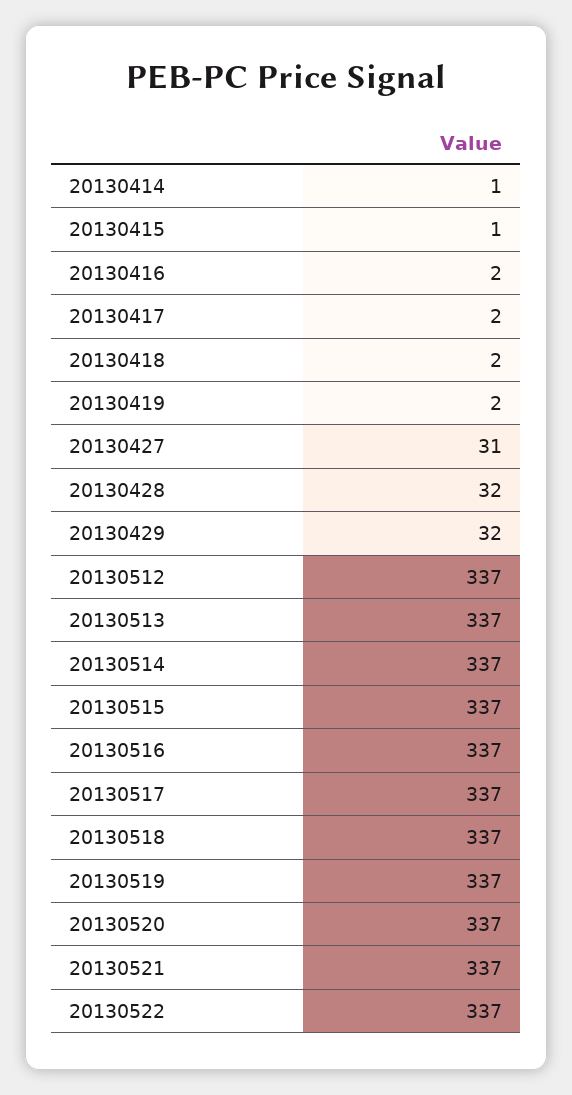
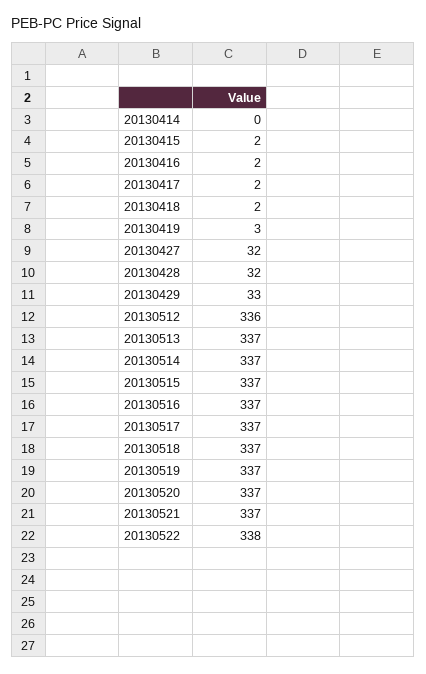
20130414: 1 -> 0
20130415: 1 -> 2
20130419: 2 -> 3
20130427: 31 -> 32
20130429: 32 -> 33
20130512: 337 -> 336
20130522: 337 -> 338

